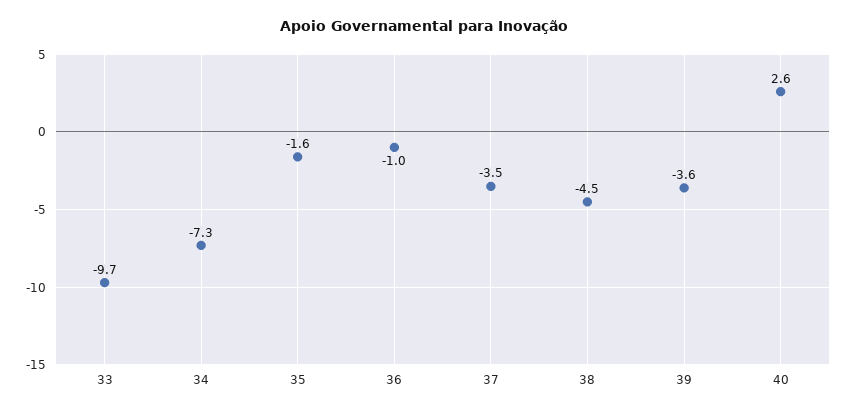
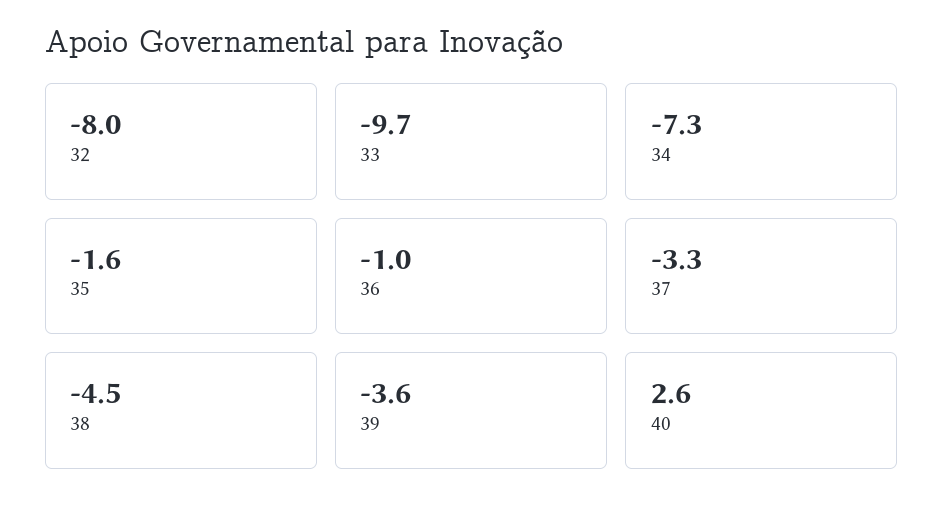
37: -3.5 -> -3.3
32: none -> -8

